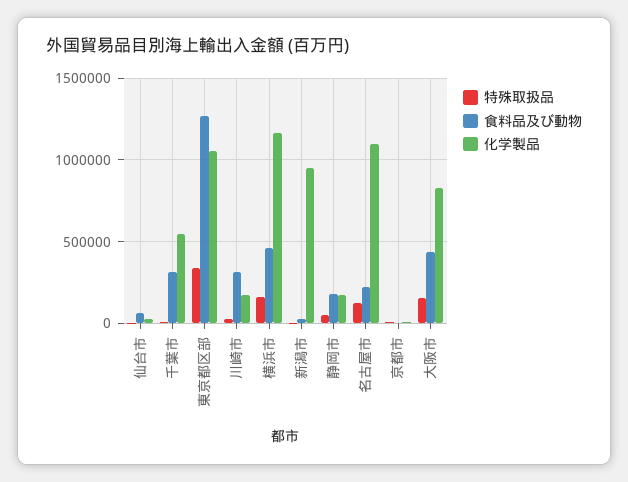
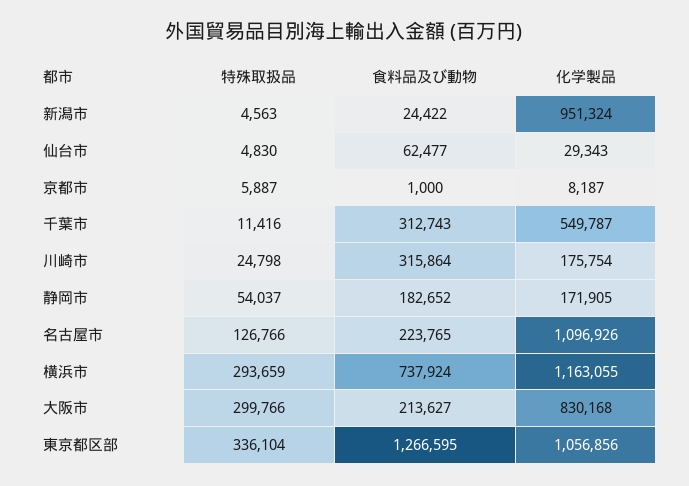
特殊取扱品, 横浜市: 150000 -> 293659
食料品及び動物, 横浜市: 450000 -> 737924
特殊取扱品, 大阪市: 150000 -> 299766
食料品及び動物, 大阪市: 450000 -> 213627

